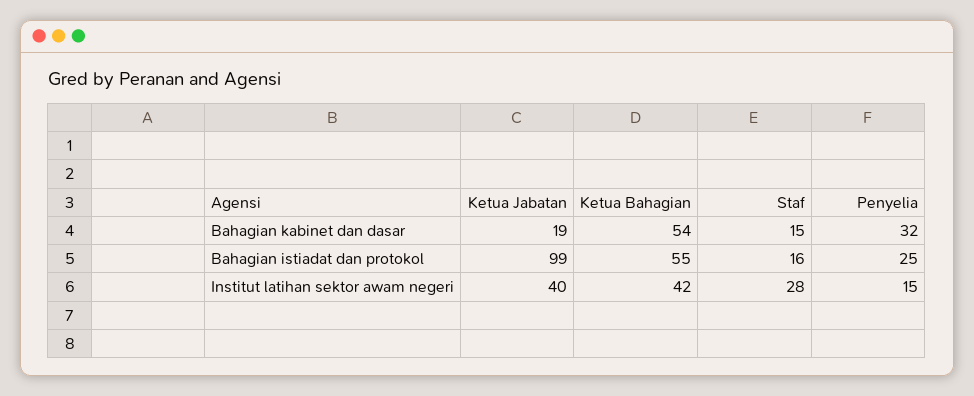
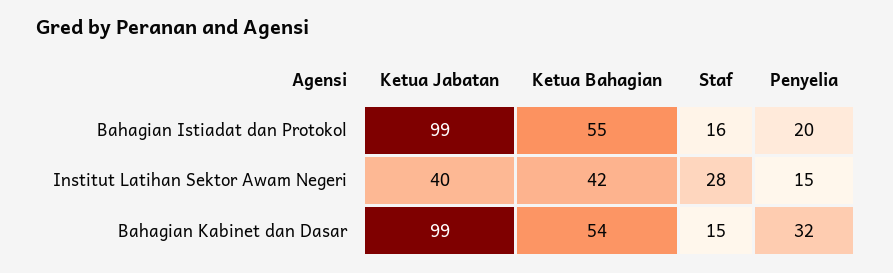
Ketua Jabatan, Bahagian kabinet dan dasar: 19 -> 99
Penyelia, Bahagian istiadat dan protokol: 25 -> 20

